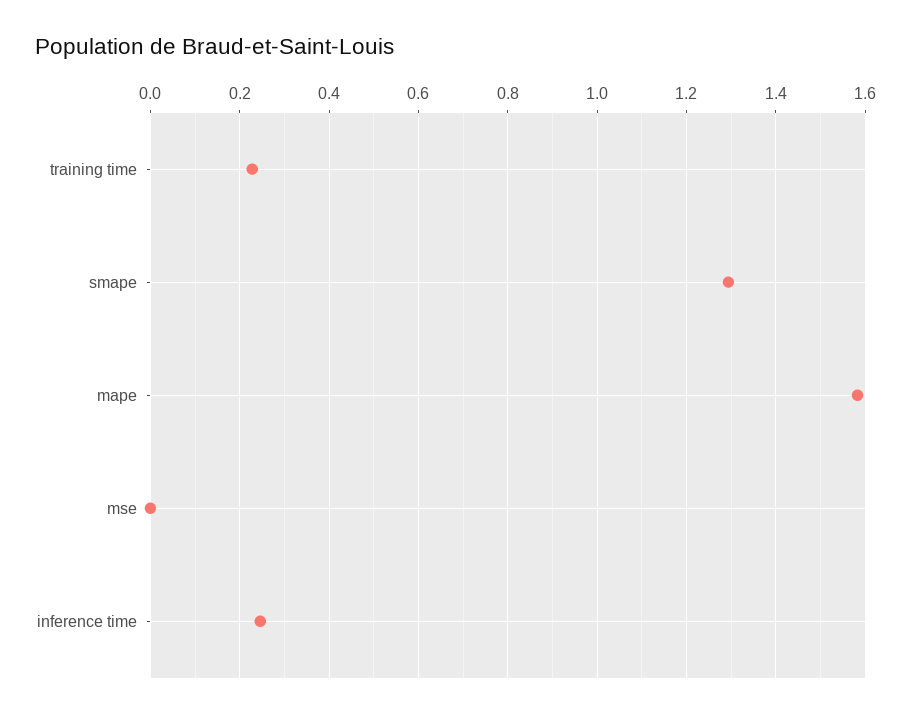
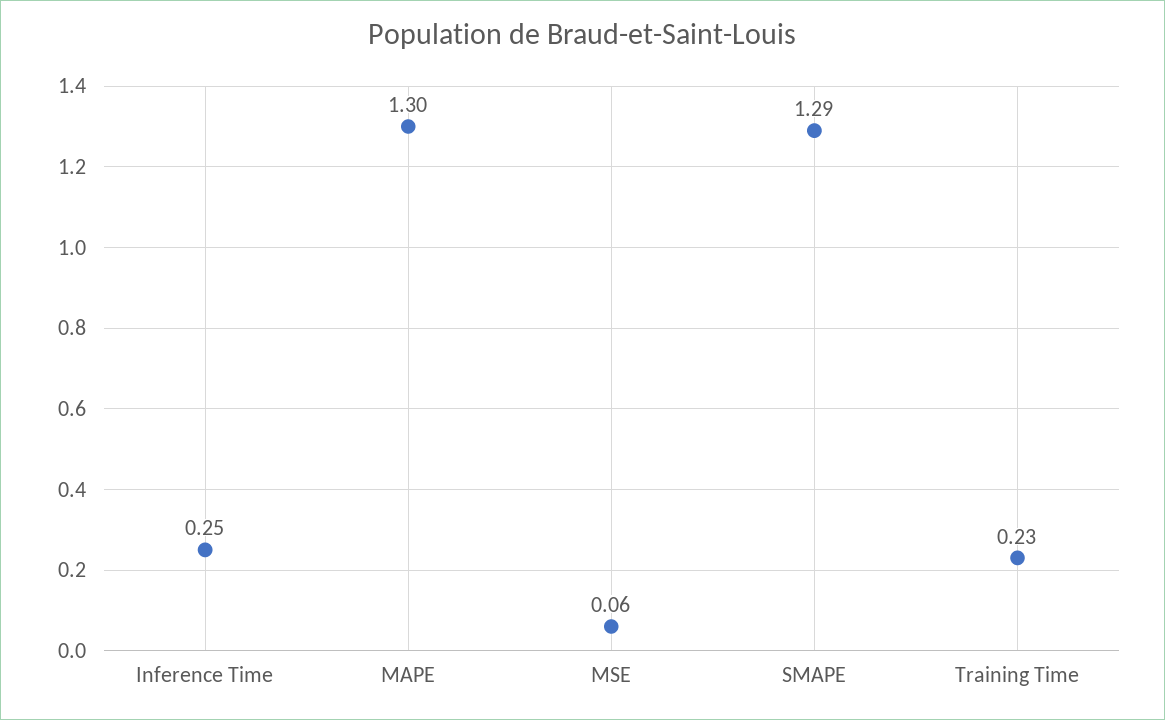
mape: 1.58 -> 1.3
mse: 0 -> 0.06

